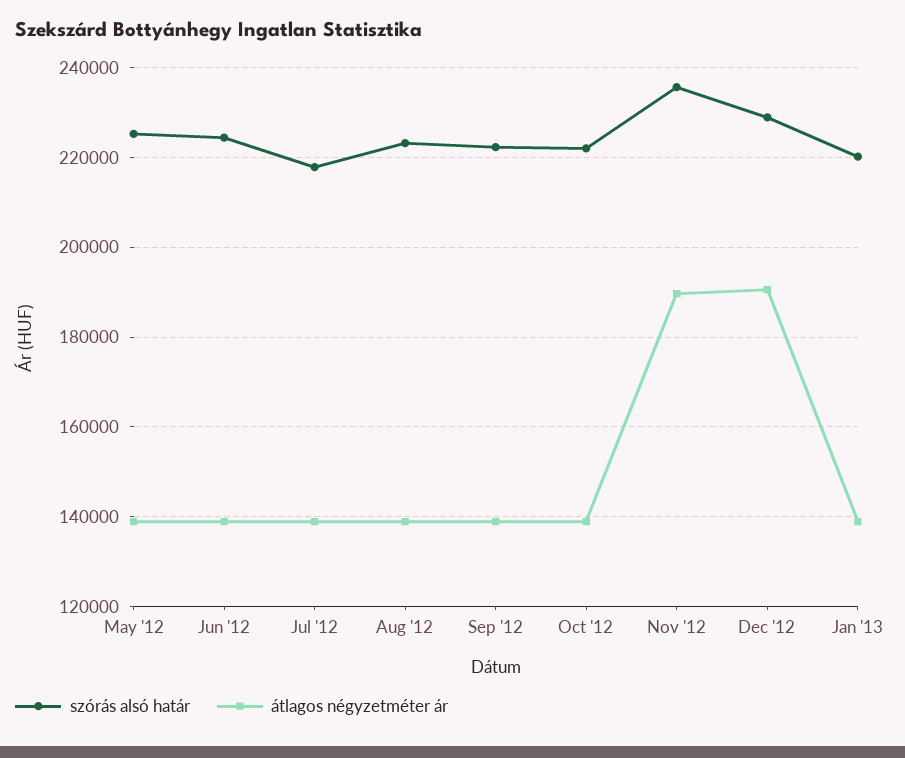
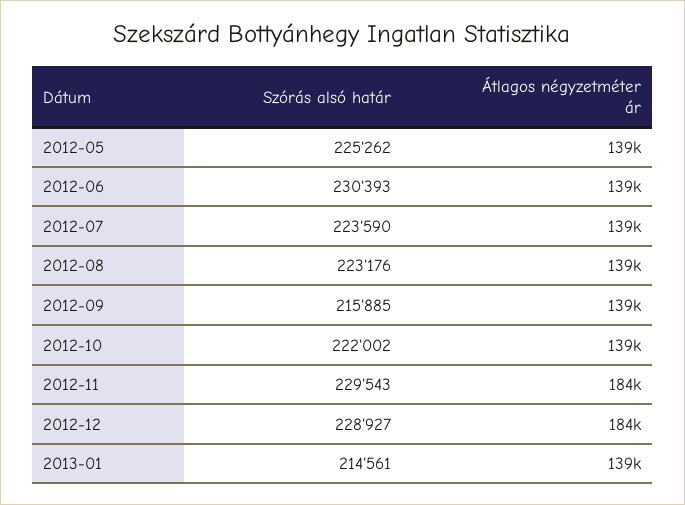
szórás alsó határ, Jun '12: 224000 -> 230393
szórás alsó határ, Jul '12: 218000 -> 223590
szórás alsó határ, Sep '12: 222000 -> 215885
szórás alsó határ, Nov '12: 236000 -> 229543
átlagos négyzetméter ár, Nov '12: 190000 -> 184000
átlagos négyzetméter ár, Dec '12: 190000 -> 184000
szórás alsó határ, Jan '13: 220000 -> 214561

